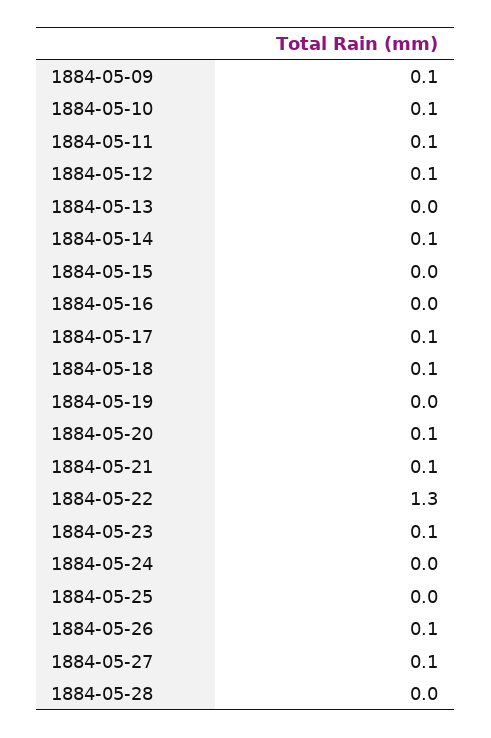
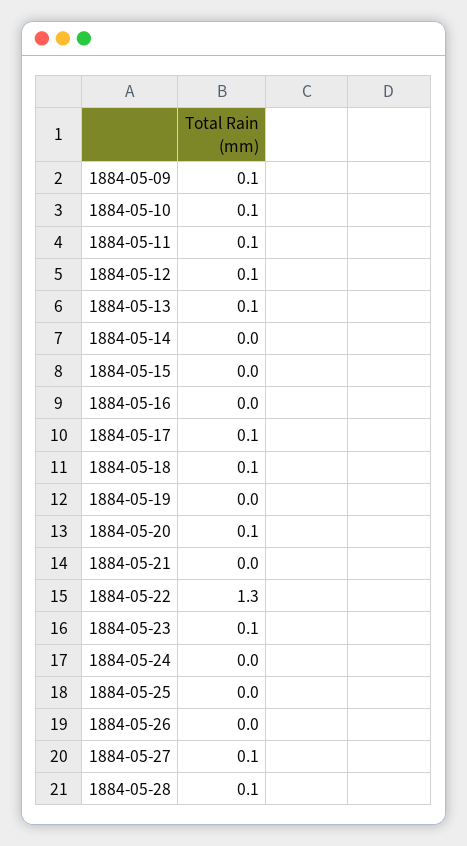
1884-05-13: 0 -> 0.1
1884-05-14: 0.1 -> 0
1884-05-21: 0.1 -> 0
1884-05-26: 0.1 -> 0
1884-05-28: 0 -> 0.1

